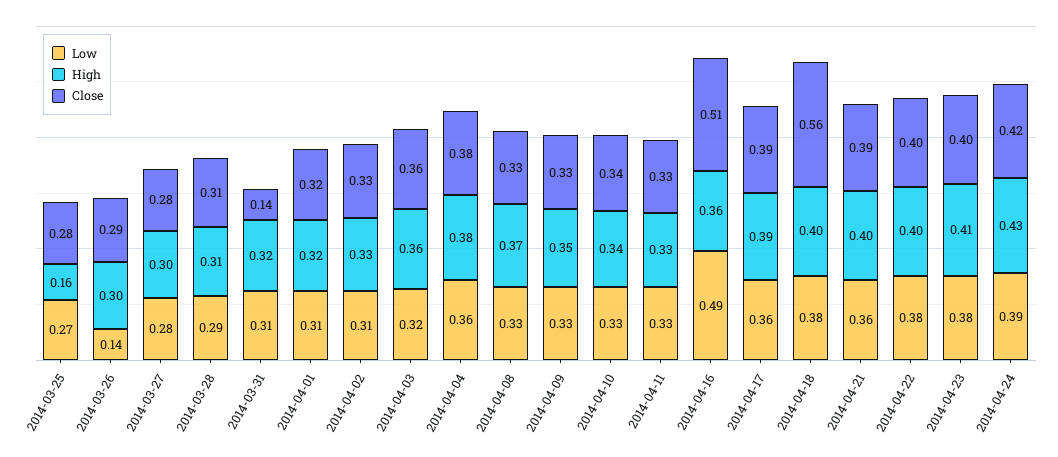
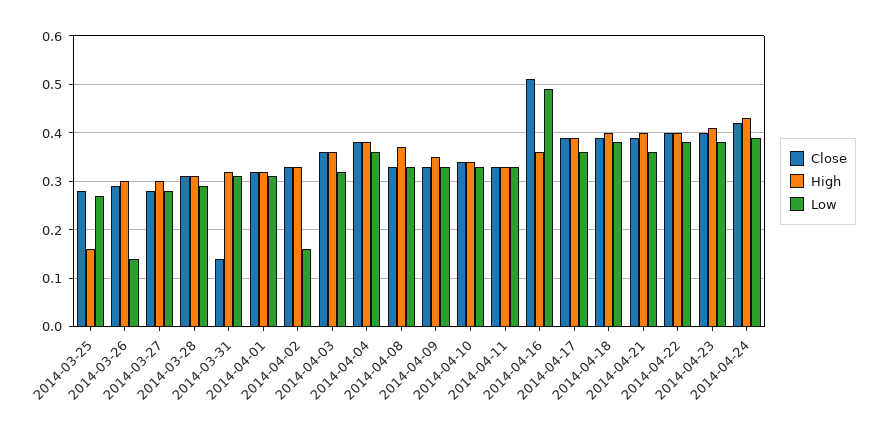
Low, 2014-04-02: 0.31 -> 0.15
Close, 2014-04-18: 0.56 -> 0.4

